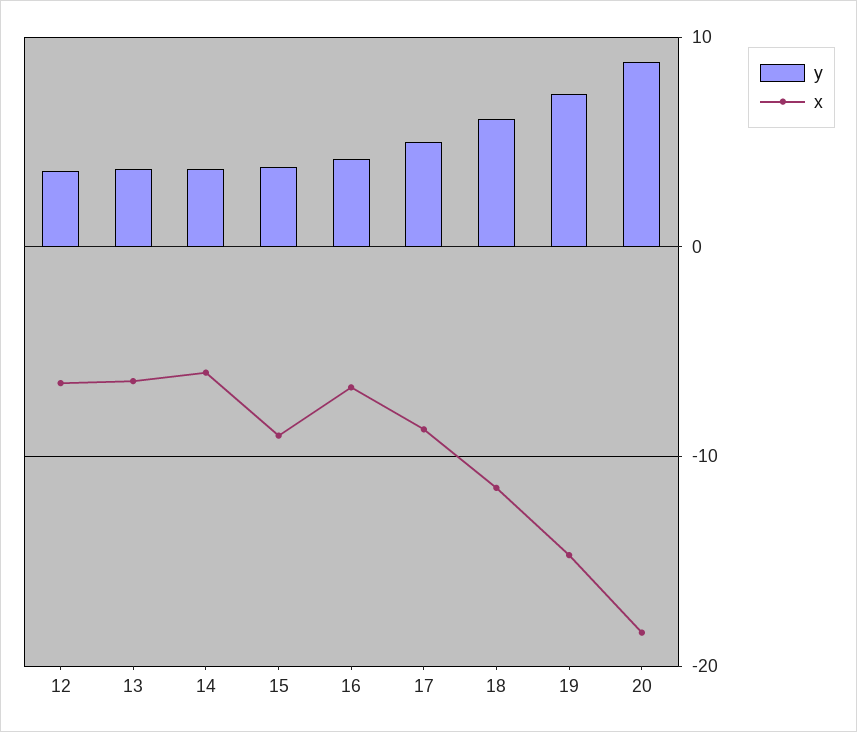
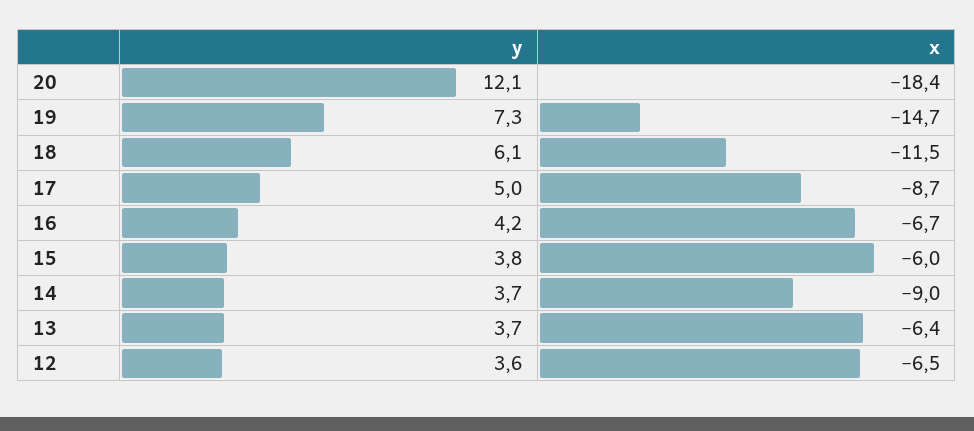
x, 14: -6 -> -9
x, 15: -9 -> -6
y, 20: 9 -> 12.1

